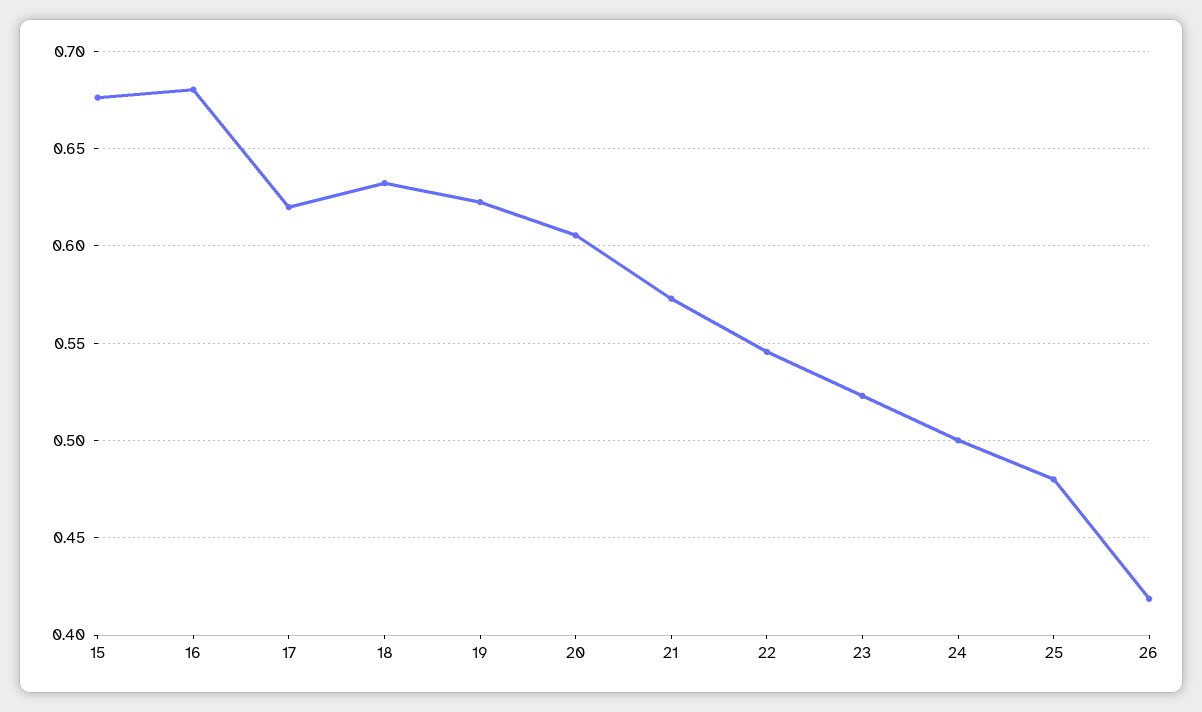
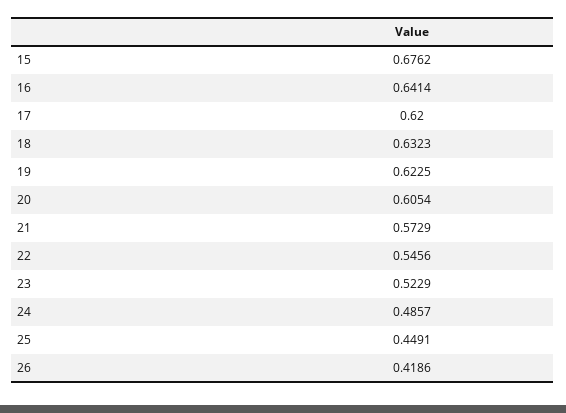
16: 0.68 -> 0.6414
24: 0.5 -> 0.4857
25: 0.48 -> 0.4491

